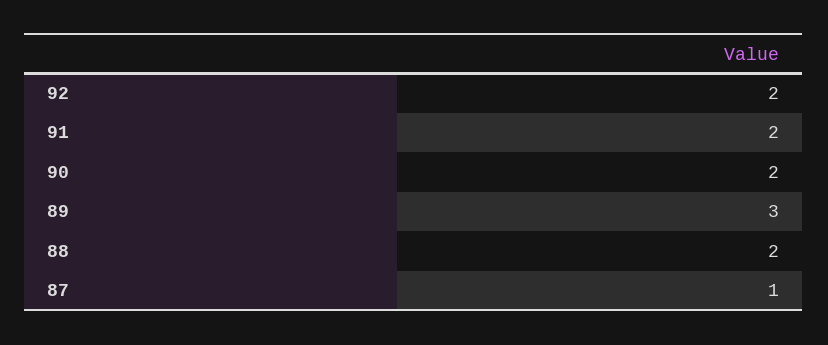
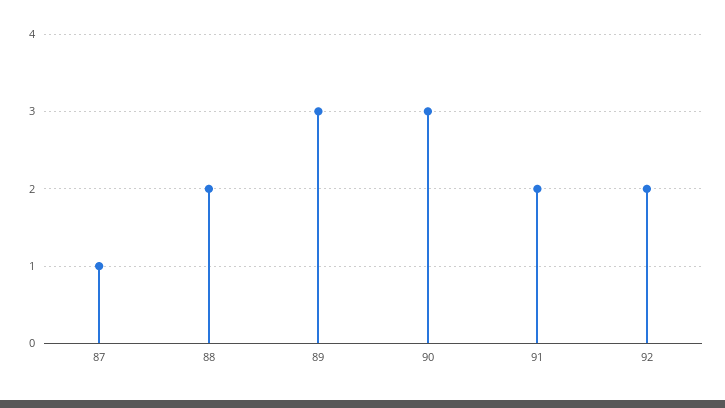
90: 2 -> 3

